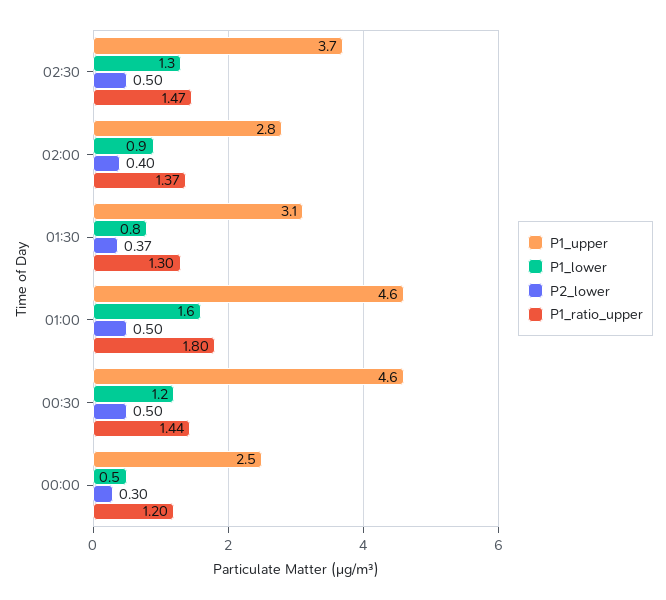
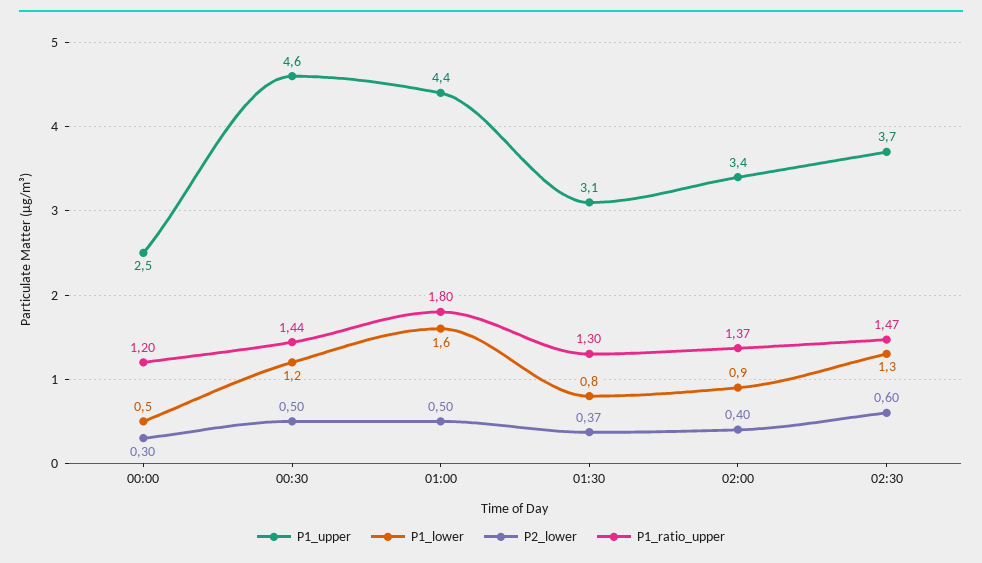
P2_lower, 02:30: 0.5 -> 0.6
P1_upper, 02:00: 2.8 -> 3.4
P1_upper, 01:00: 4.6 -> 4.4

